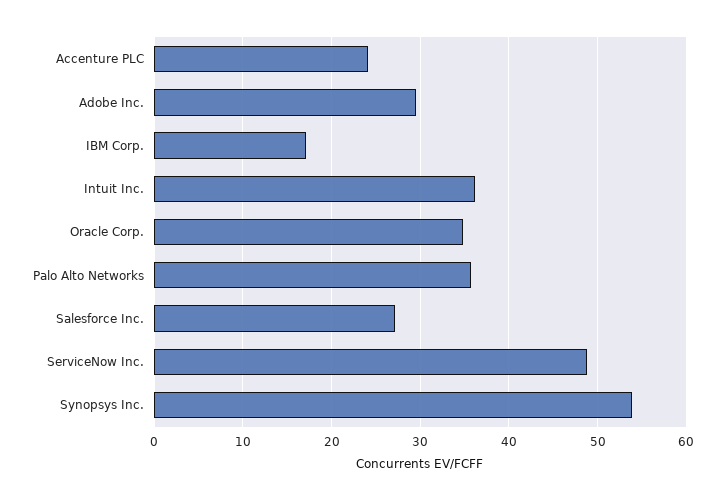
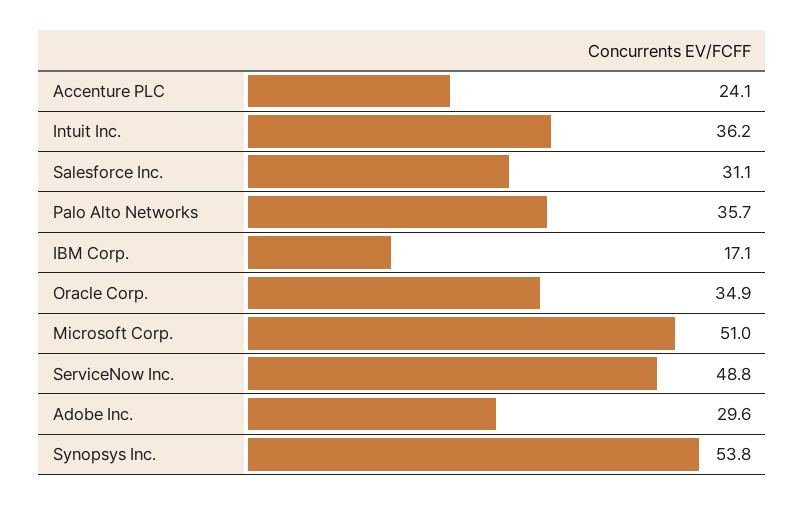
Salesforce Inc.: 27 -> 31.1
Microsoft Corp.: none -> 51

